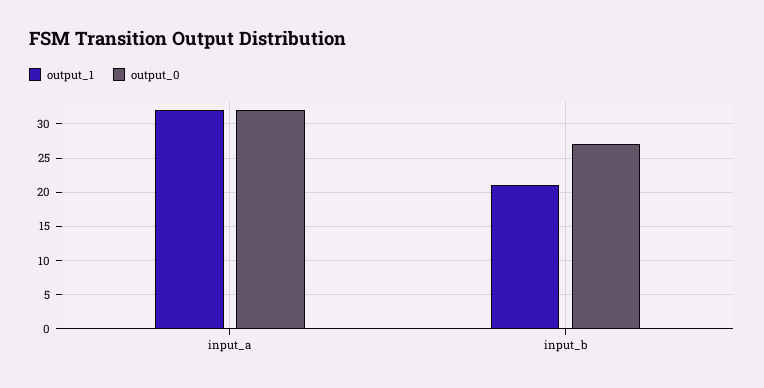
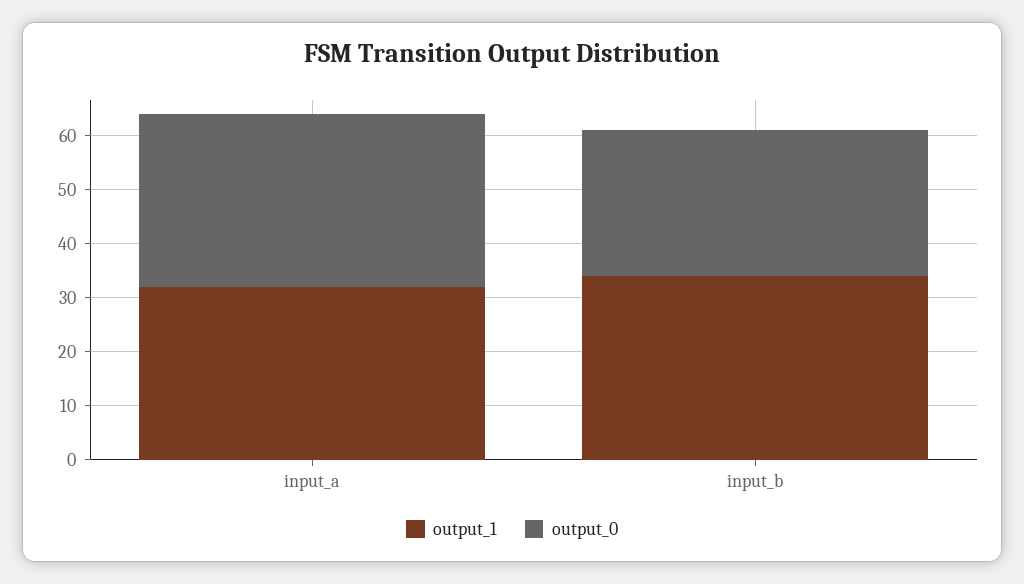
output_1, input_b: 21 -> 35

